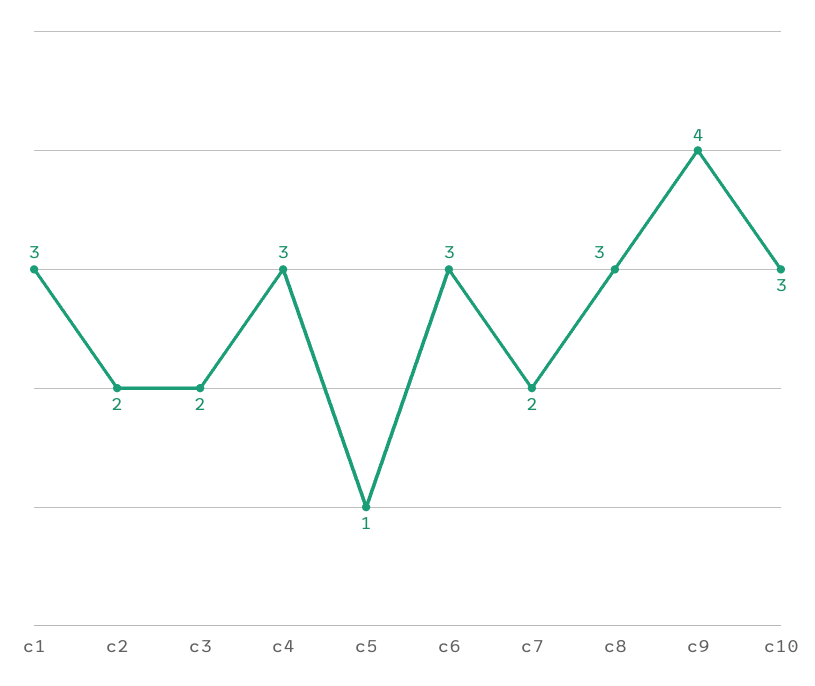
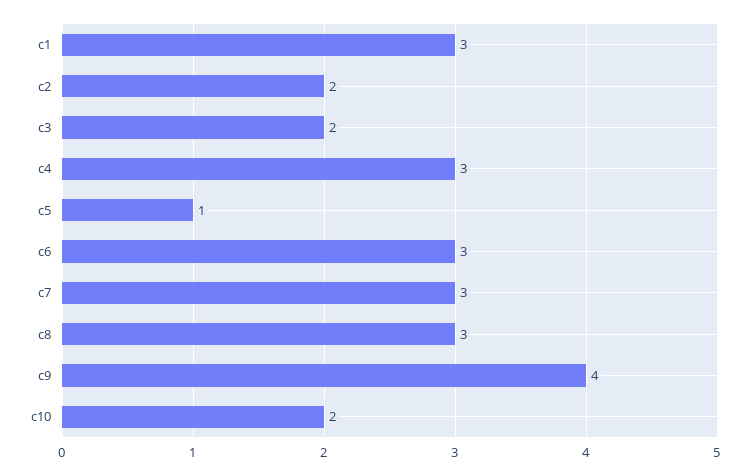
c7: 2 -> 3
c10: 3 -> 2

